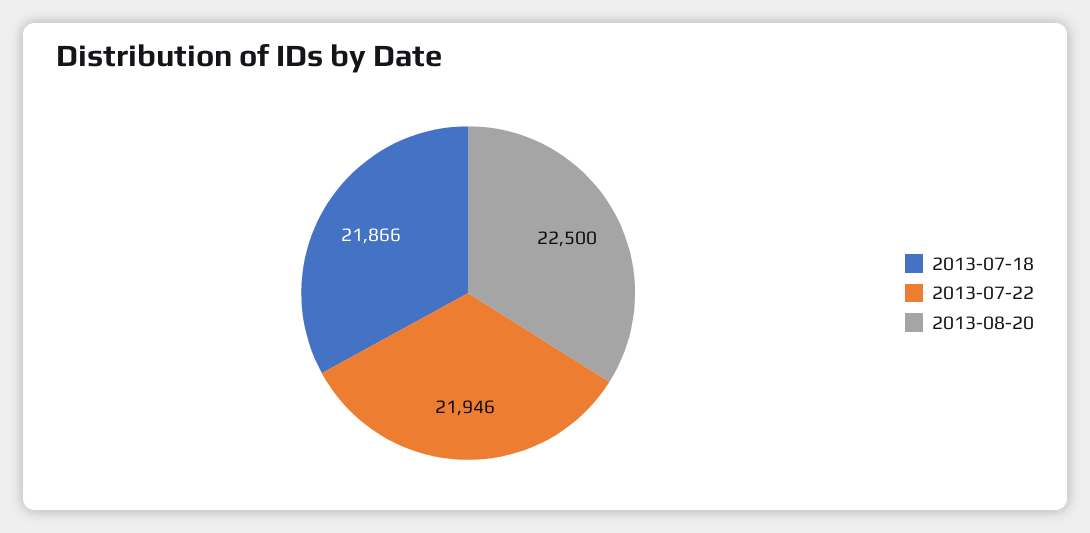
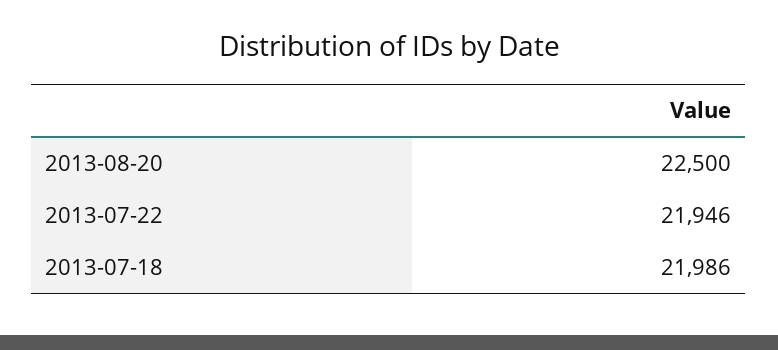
2013-07-18: 21866 -> 21986

